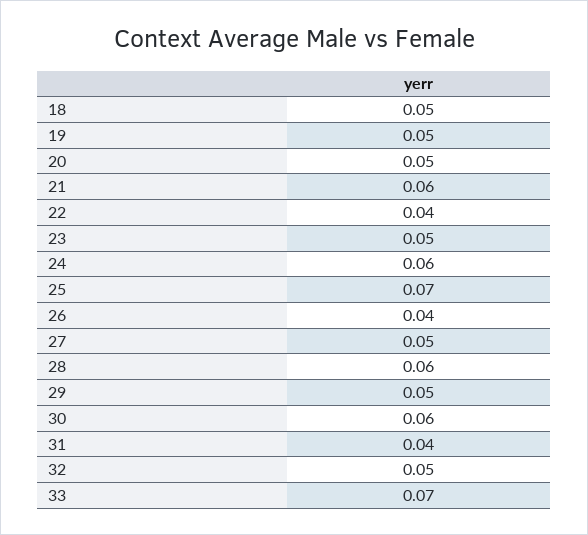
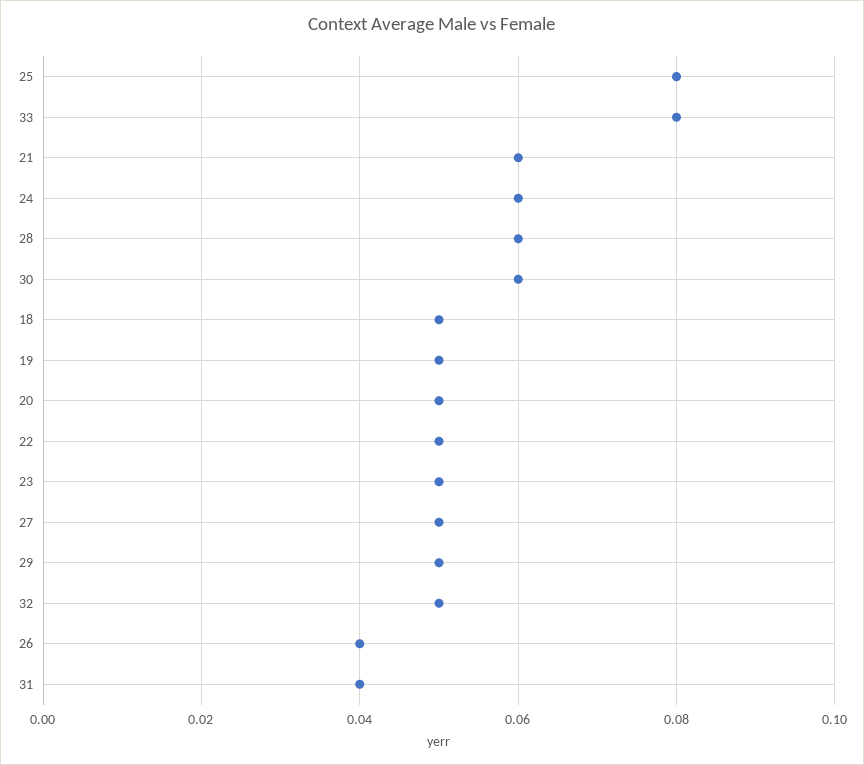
22: 0.04 -> 0.05
25: 0.07 -> 0.08
33: 0.07 -> 0.08

